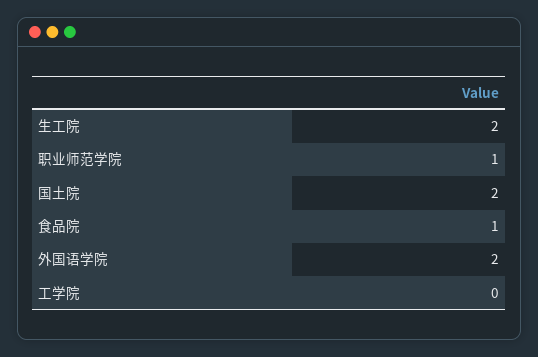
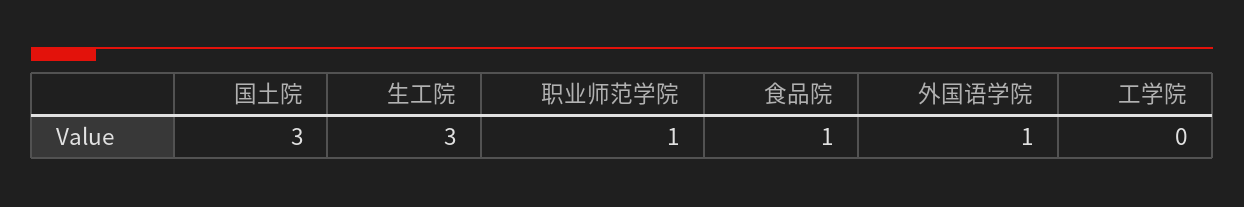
生工院: 2 -> 3
国土院: 2 -> 3
外国语学院: 2 -> 1

